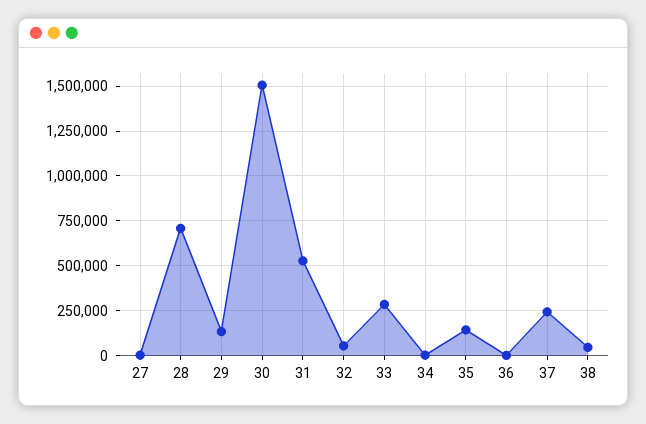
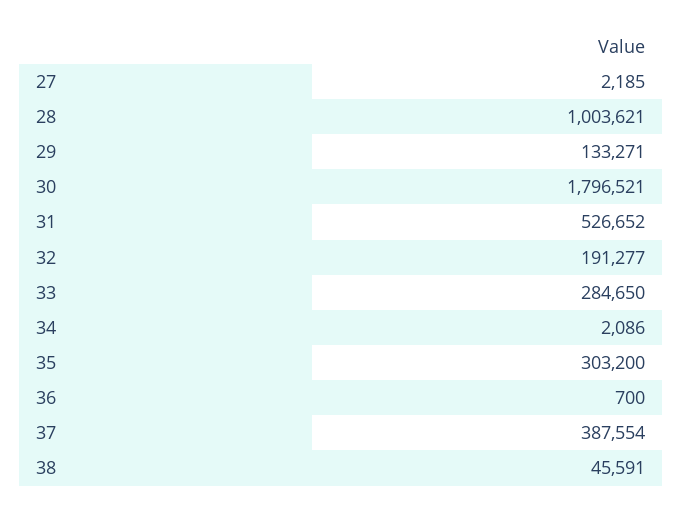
28: 700000 -> 1003621
30: 1500000 -> 1796521
32: 50000 -> 191277
35: 150000 -> 303200
37: 250000 -> 387554

